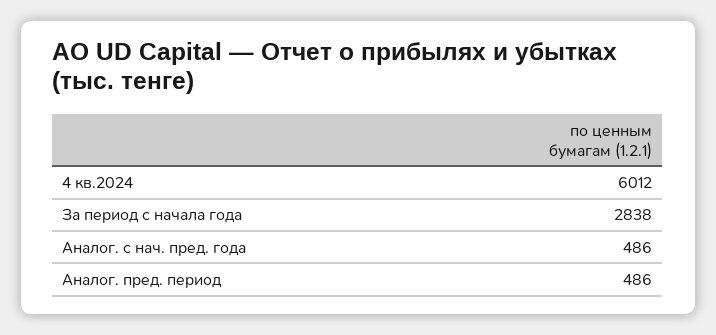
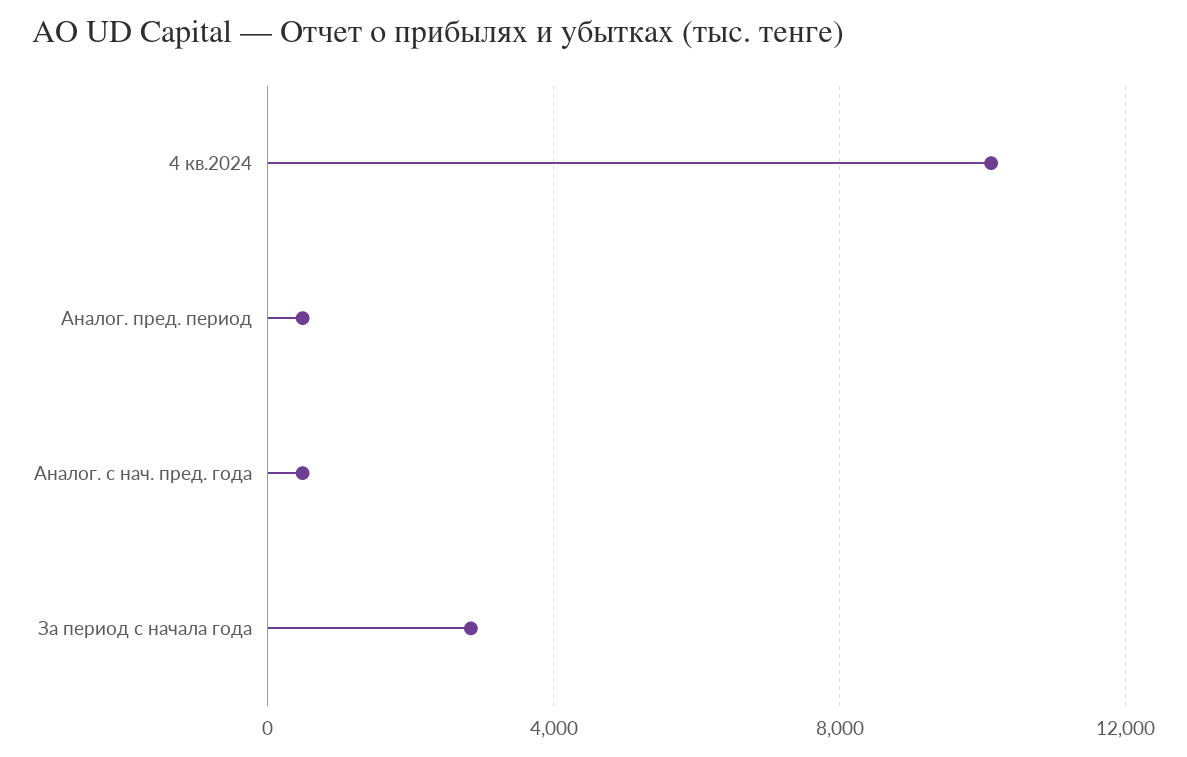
4 кв.2024: 6012 -> 10000

